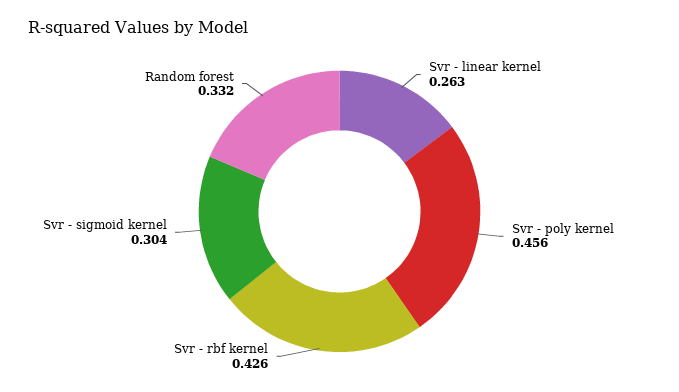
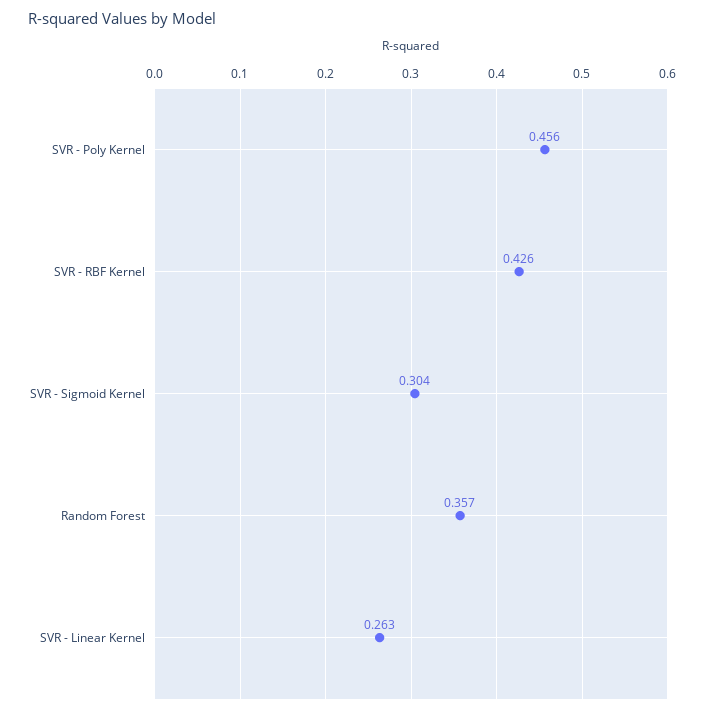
Random forest: 0.332 -> 0.357

